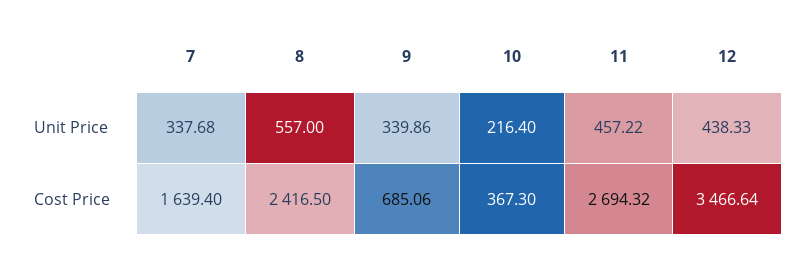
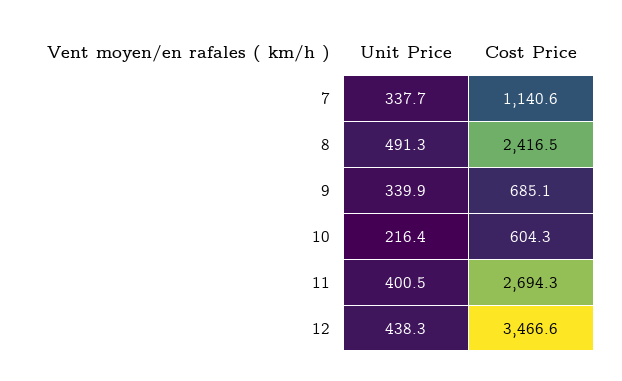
8, Unit Price: 557 -> 491.3
11, Unit Price: 457.22 -> 400.5
7, Cost Price: 1639.4 -> 1140.6
10, Cost Price: 367.3 -> 604.3

